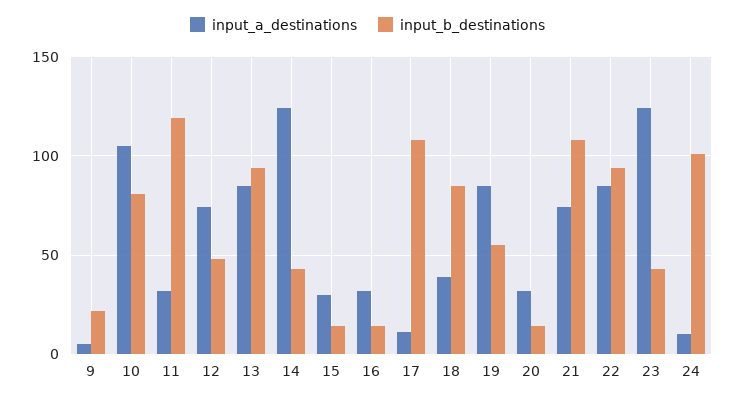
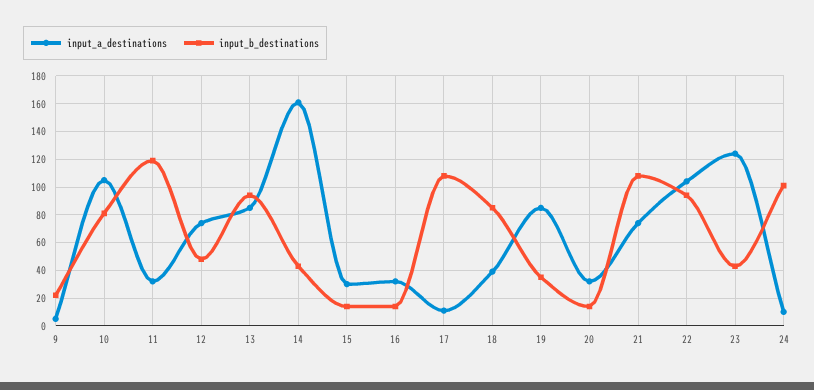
input_a_destinations, 14: 125 -> 160
input_b_destinations, 19: 55 -> 35
input_a_destinations, 22: 85 -> 105

